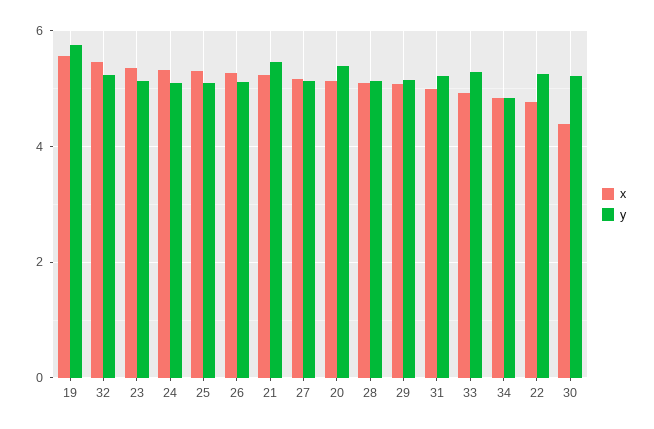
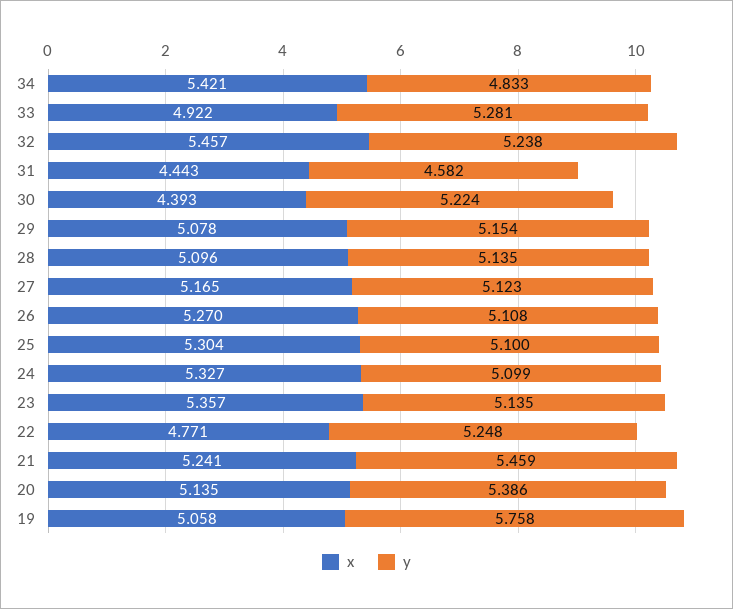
x, 19: 5.6 -> 5.058
x, 31: 5 -> 4.443
y, 31: 5.2 -> 4.582
x, 34: 4.8 -> 5.421

